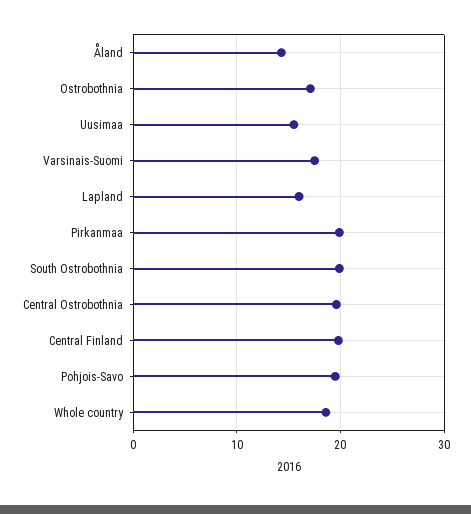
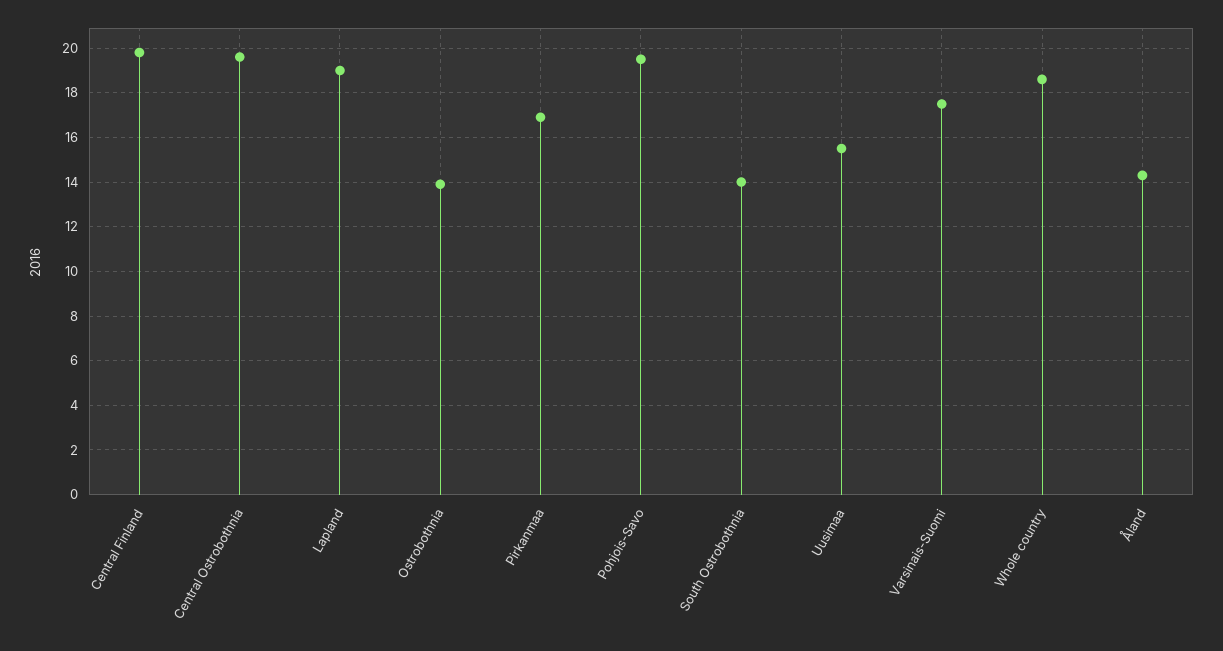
Ostrobothnia: 17 -> 14
Lapland: 16 -> 19
Pirkanmaa: 20 -> 17
South Ostrobothnia: 20 -> 14

